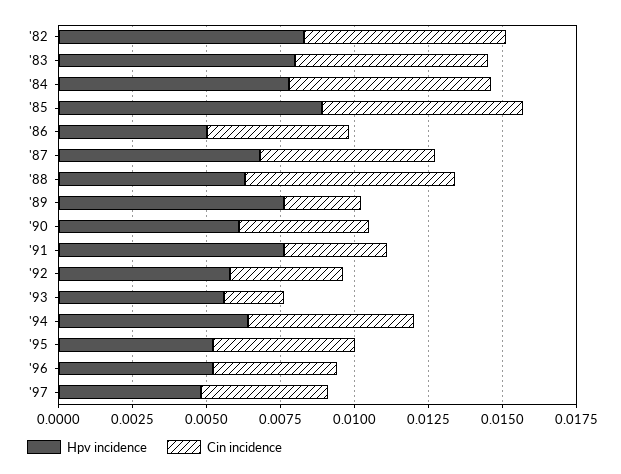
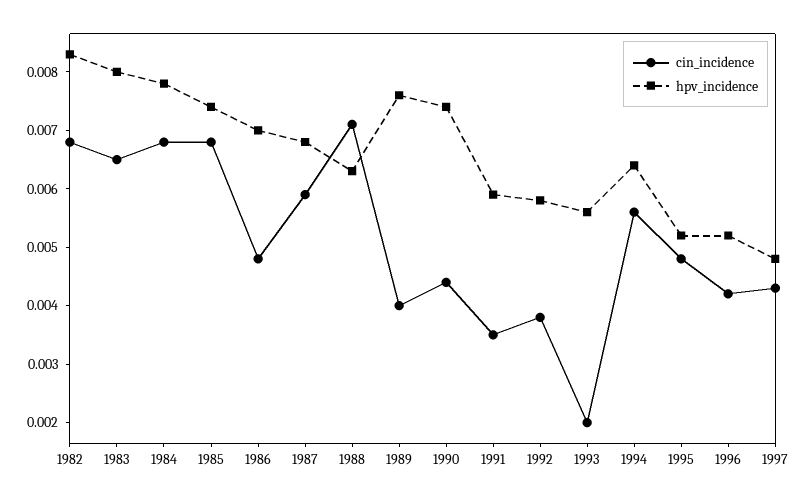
Hpv incidence, '85: 0.009 -> 0.0075
Hpv incidence, '86: 0.005 -> 0.007
Cin incidence, '89: 0.0025 -> 0.004
Hpv incidence, '90: 0.006 -> 0.0075
Hpv incidence, '91: 0.0075 -> 0.006

